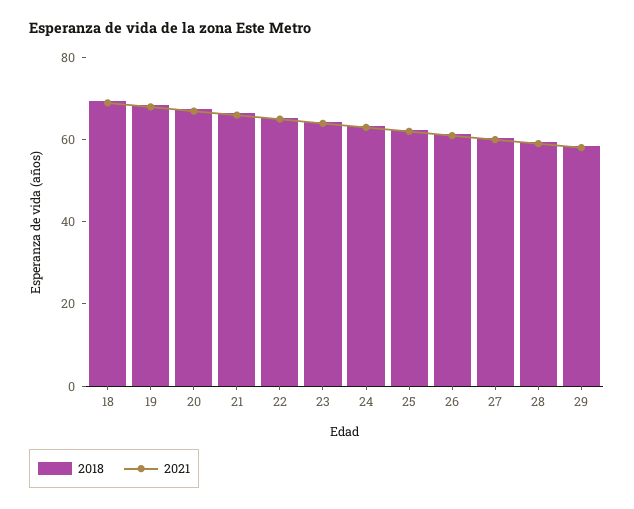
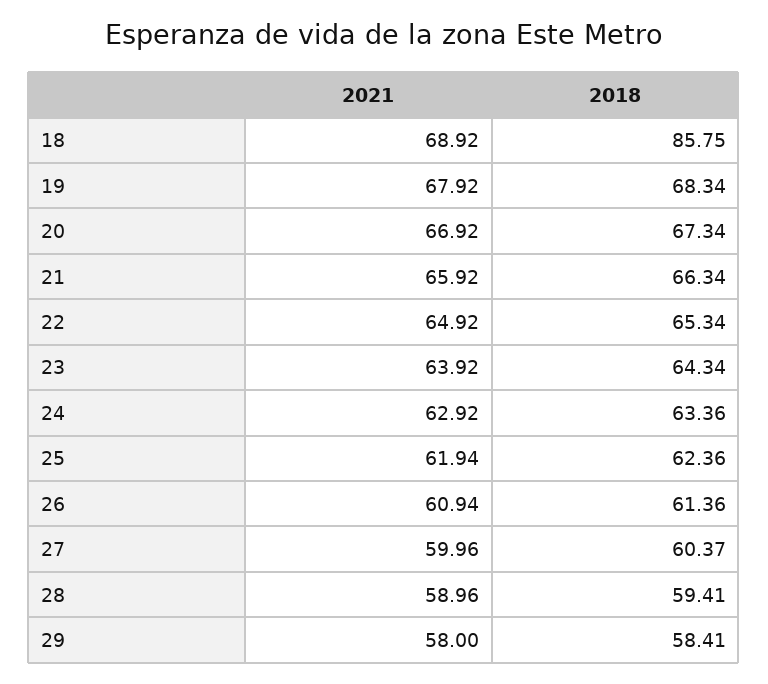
2018, 18: 70 -> 85.75

